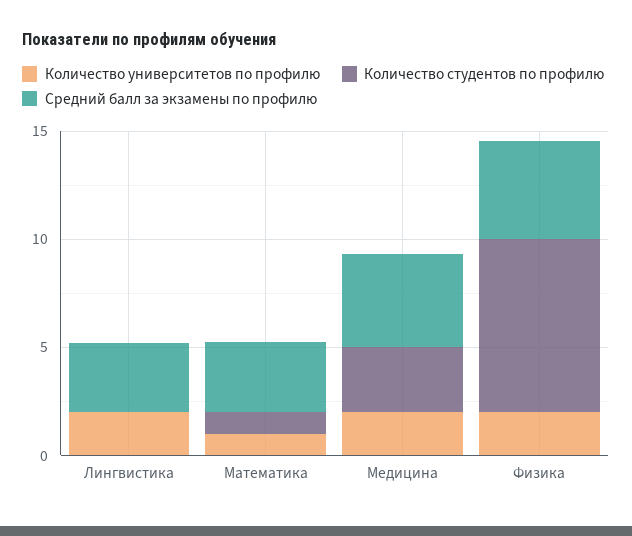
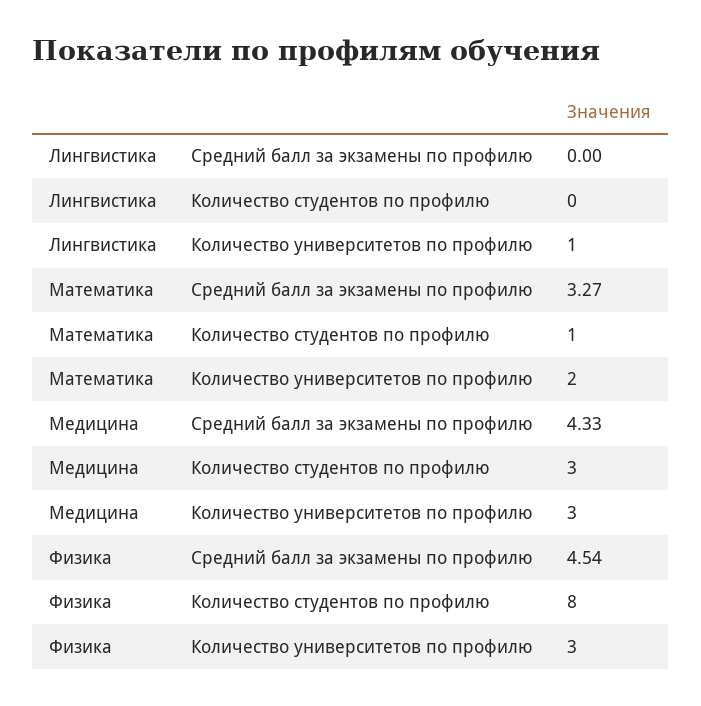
Количество университетов по профилю, Лингвистика: 2 -> 1
Средний балл за экзамены по профилю, Лингвистика: 3 -> 0
Количество университетов по профилю, Математика: 1 -> 2
Количество университетов по профилю, Медицина: 2 -> 3
Количество университетов по профилю, Физика: 2 -> 3

